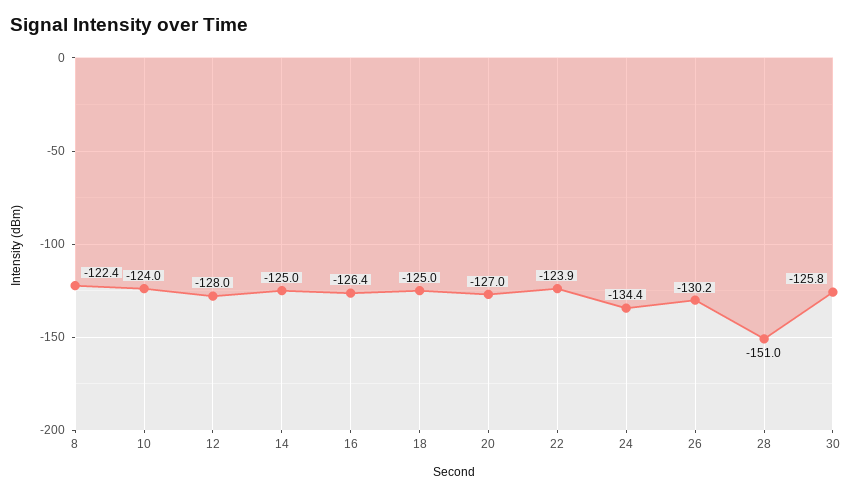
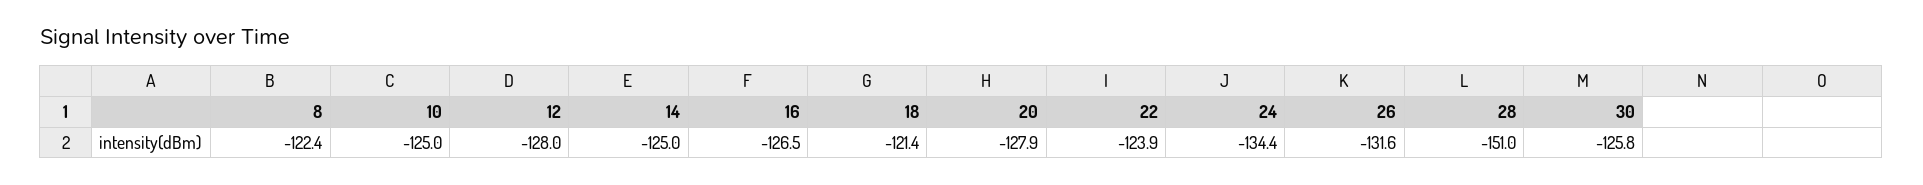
10: -124 -> -125
16: -126.4 -> -126.5
18: -125 -> -121.4
20: -127 -> -127.9
26: -130.2 -> -131.6

